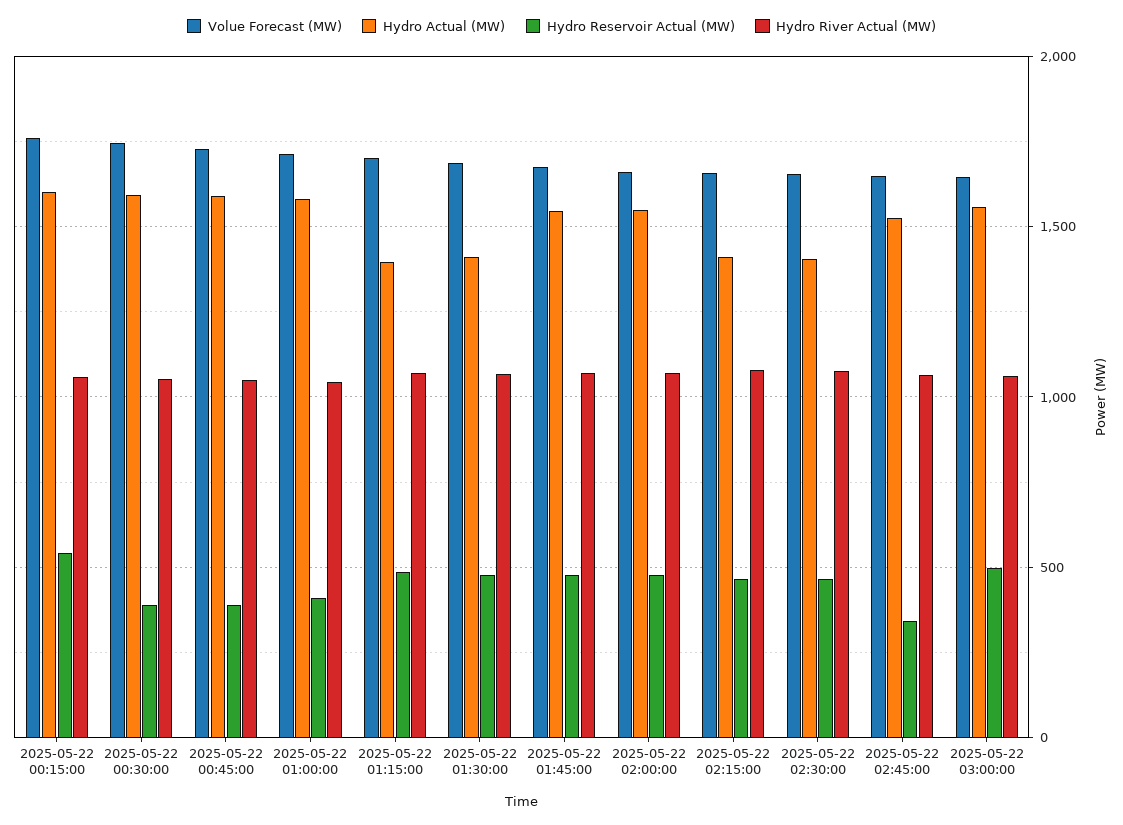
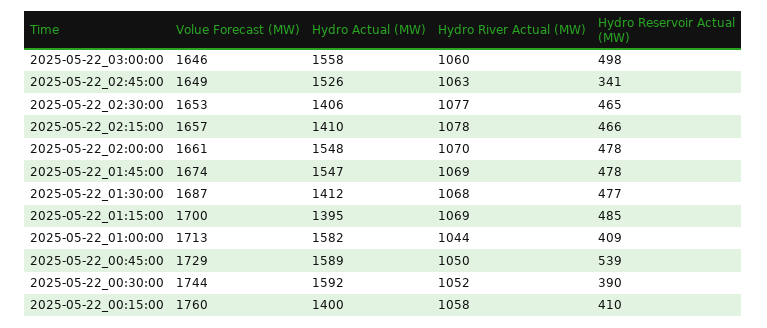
Hydro Actual (MW), 2025-05-22 00:15:00: 1600 -> 1400
Hydro Reservoir Actual (MW), 2025-05-22 00:15:00: 550 -> 410
Hydro Reservoir Actual (MW), 2025-05-22 00:45:00: 400 -> 539

